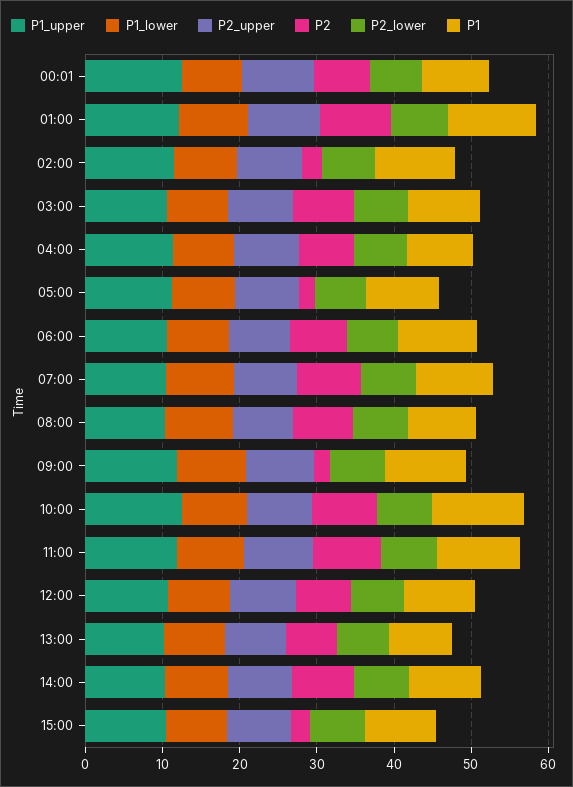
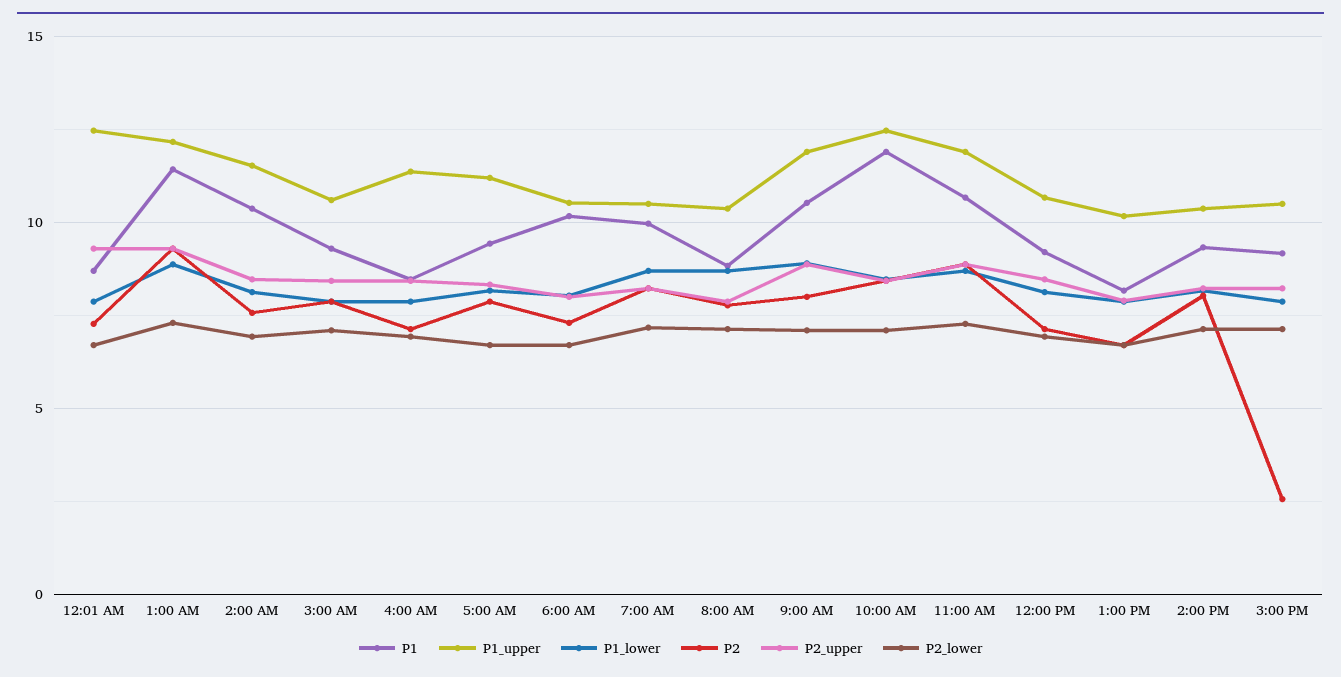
P2, 02:00: 2 -> 7.5
P2, 05:00: 2 -> 8
P2, 09:00: 2 -> 8

